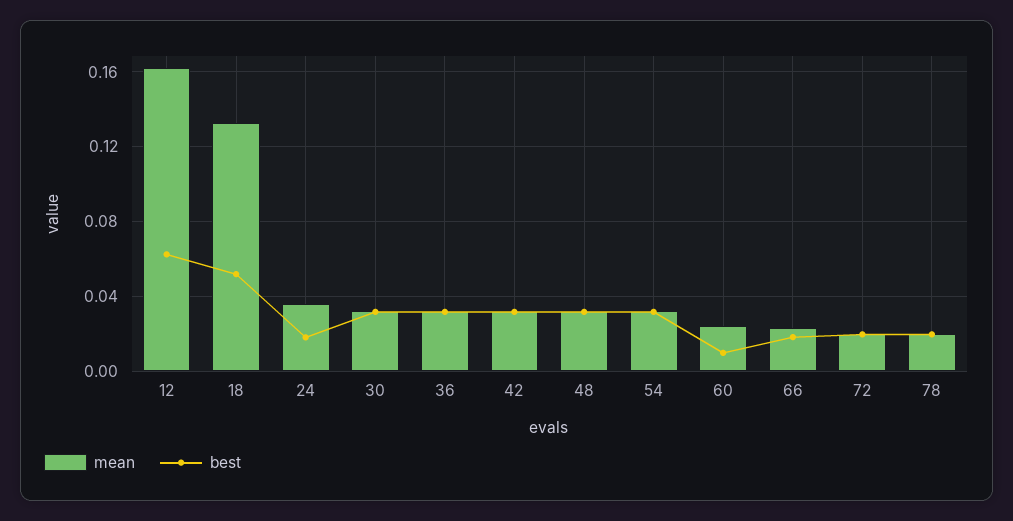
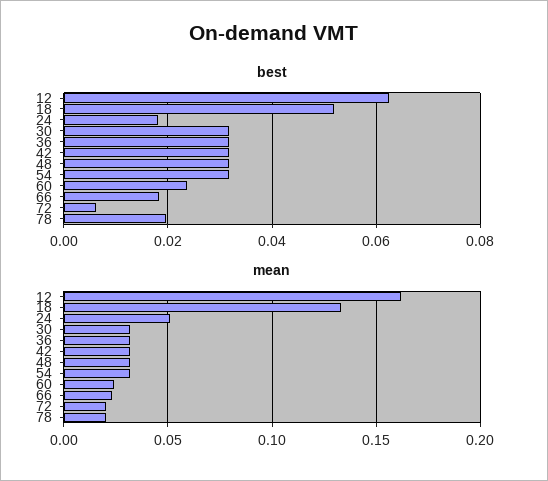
mean, 24: 0.035 -> 0.05
best, 60: 0.01 -> 0.024
best, 72: 0.02 -> 0.006

